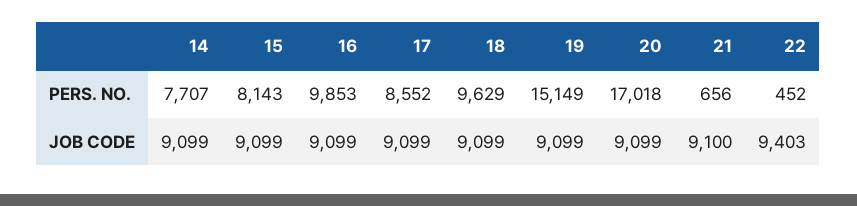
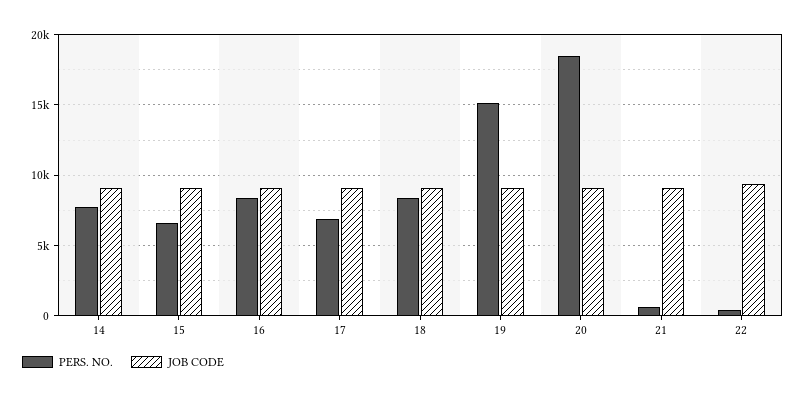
PERS. NO., 15: 8143 -> 6500
PERS. NO., 16: 9853 -> 8500
PERS. NO., 17: 8552 -> 7000
PERS. NO., 18: 9629 -> 8500
PERS. NO., 20: 17018 -> 18500

